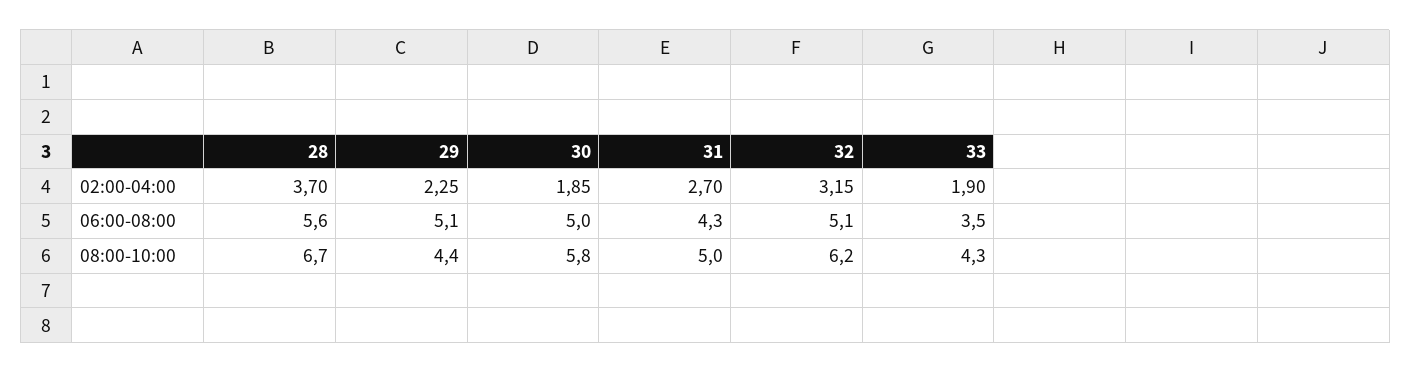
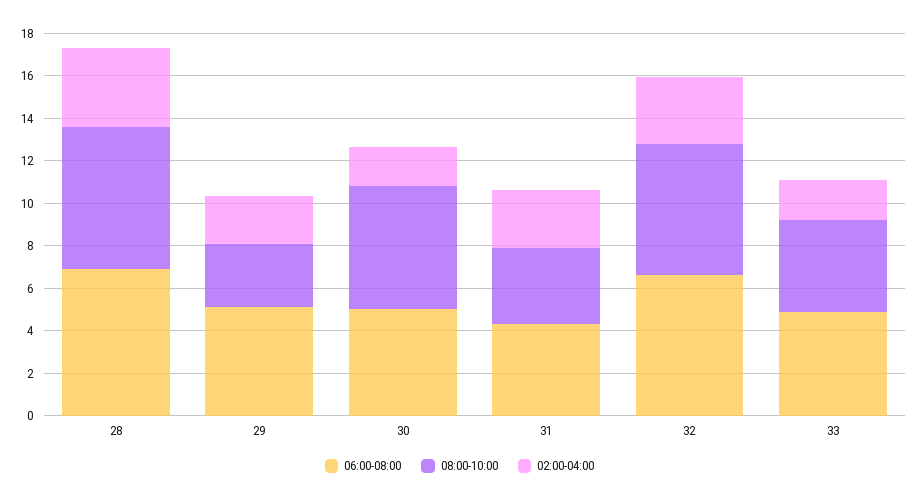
06:00-08:00, 28: 5.6 -> 7
06:00-08:00, 32: 5.1 -> 6.5
06:00-08:00, 33: 3.5 -> 5
08:00-10:00, 29: 4.4 -> 3
08:00-10:00, 31: 5 -> 3.5

